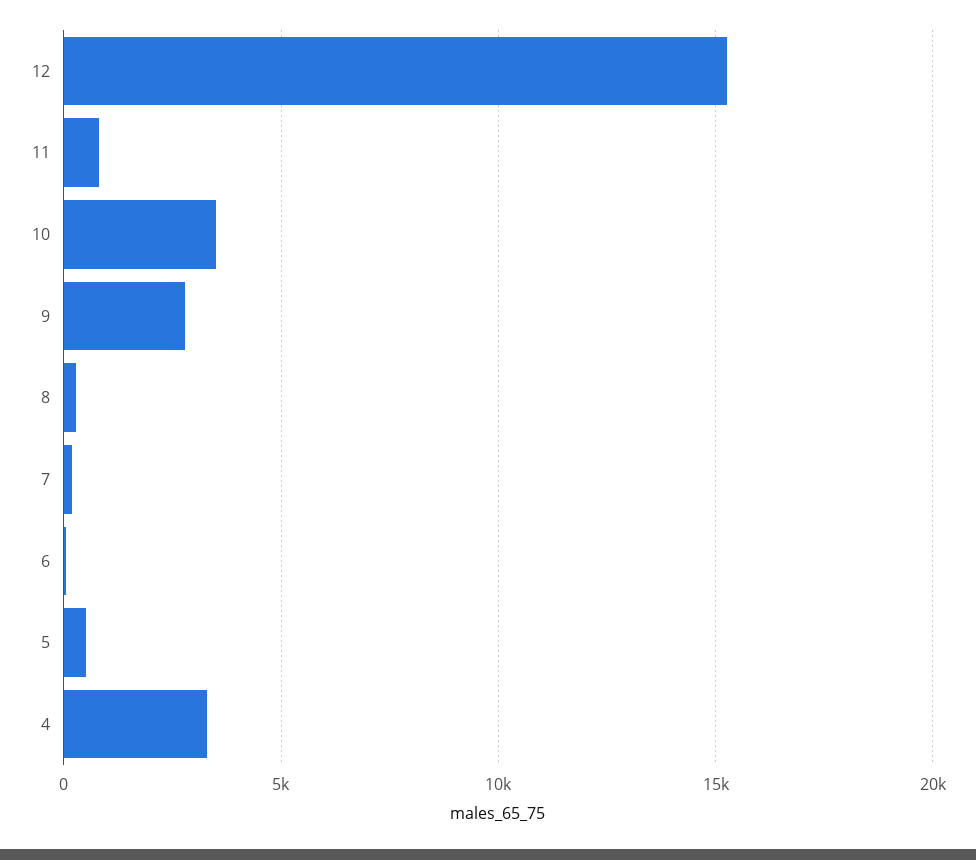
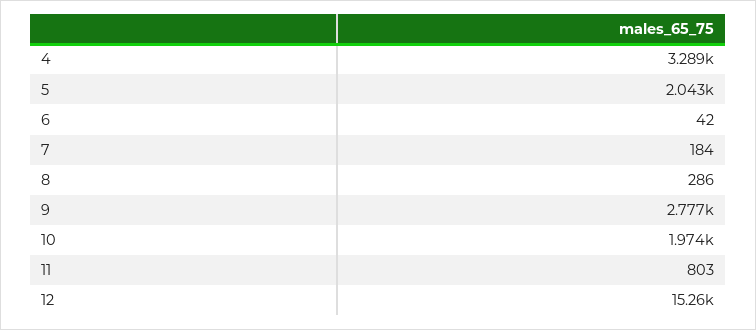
10: 3500 -> 1974
5: 500 -> 2043

